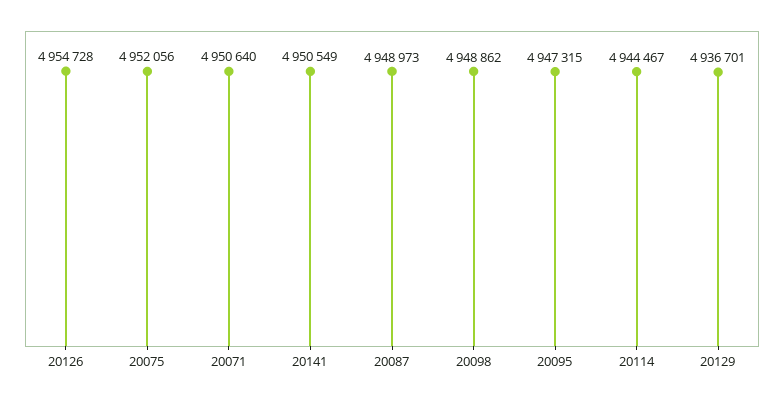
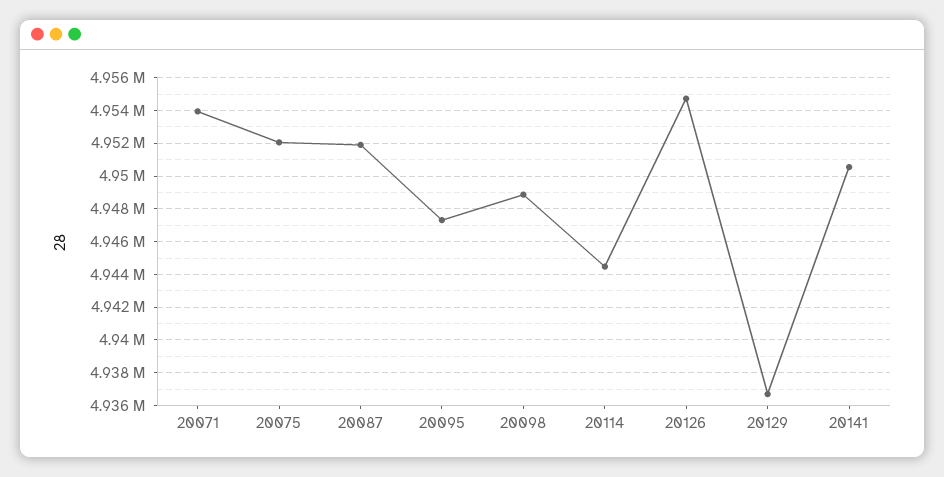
20071: 4950640 -> 4954000
20087: 4948973 -> 4952000

